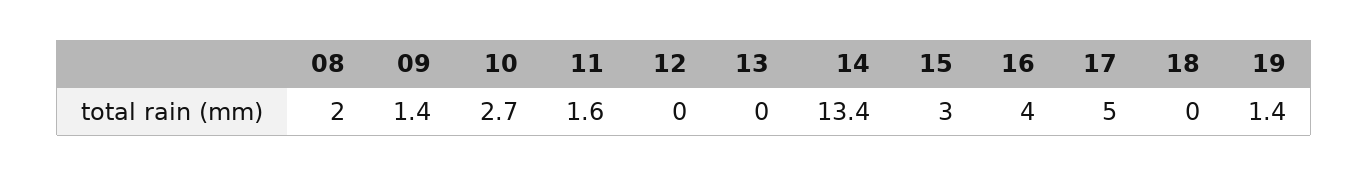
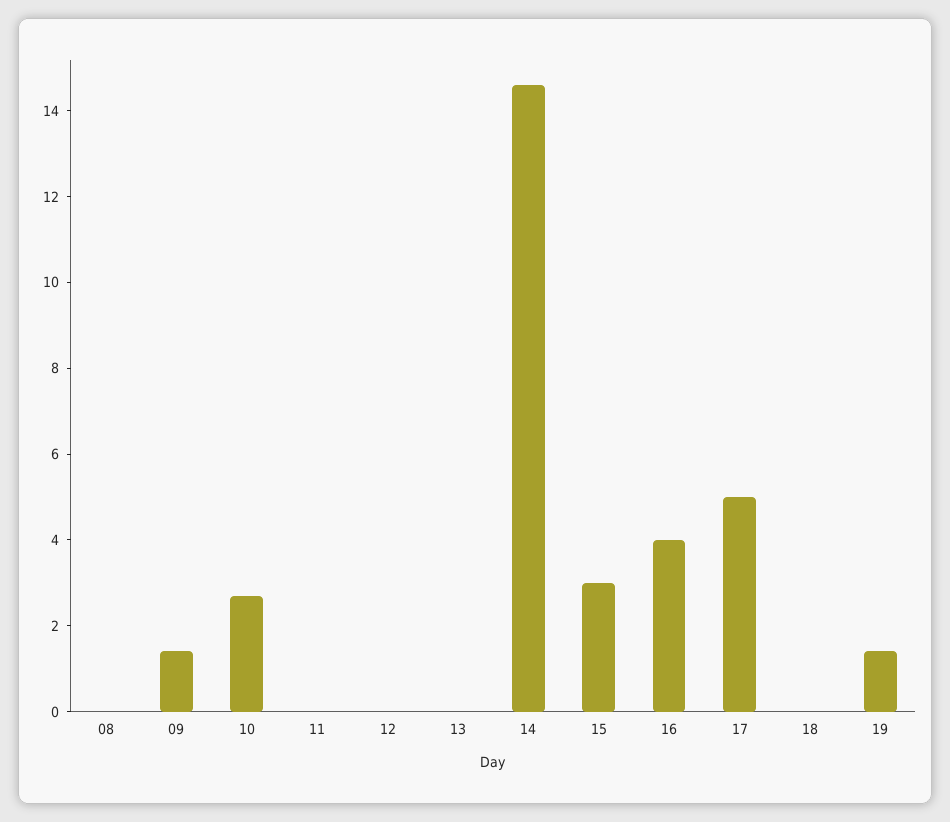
08: 2 -> 0
11: 1.6 -> 0
14: 13.4 -> 14.5

